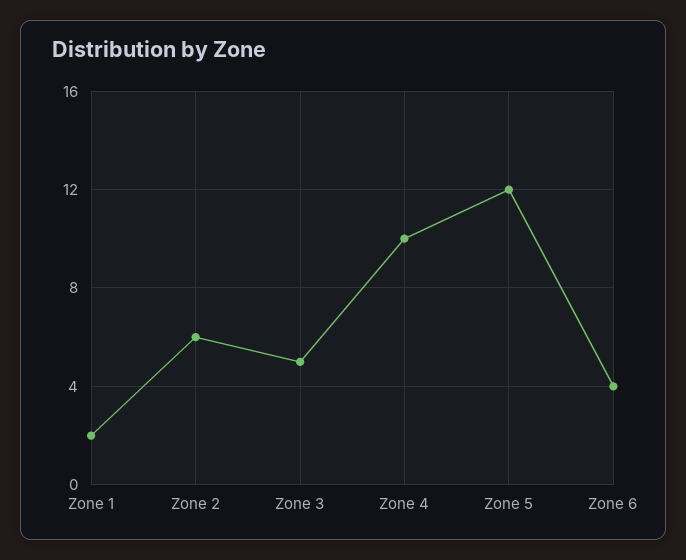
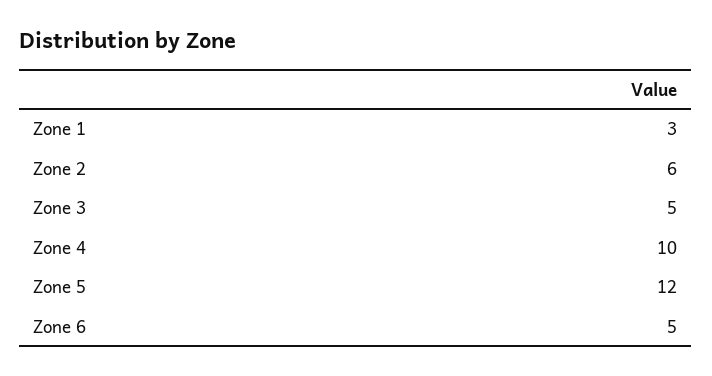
Zone 1: 2 -> 3
Zone 6: 4 -> 5

